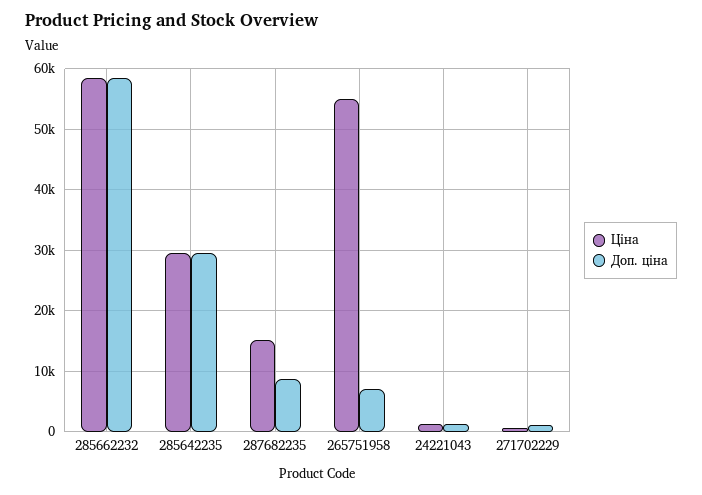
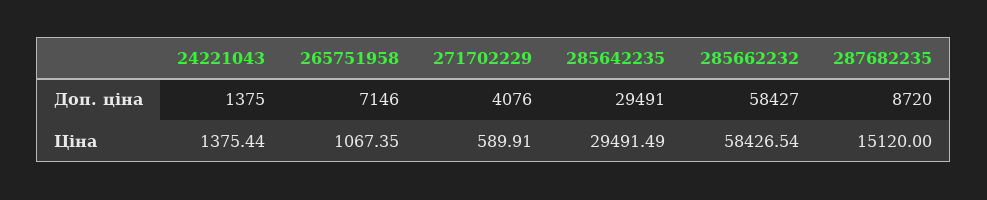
Ціна, 265751958: 55000 -> 1067.35
Доп. ціна, 271702229: 1000 -> 4076

